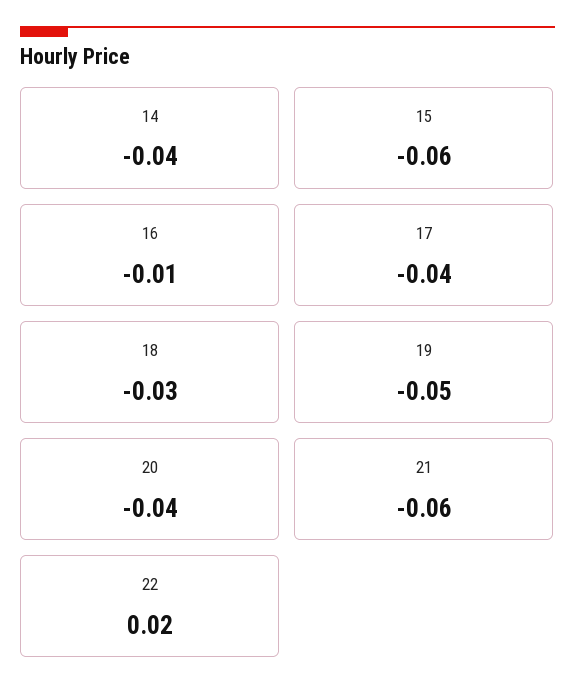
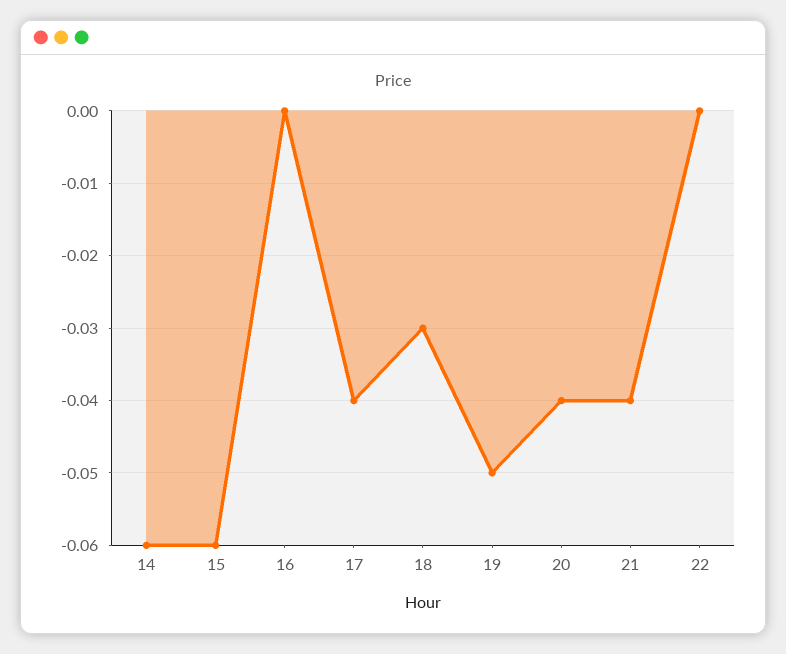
14: -0.04 -> -0.06
16: -0.01 -> 0
21: -0.06 -> -0.04
22: 0.02 -> 0

